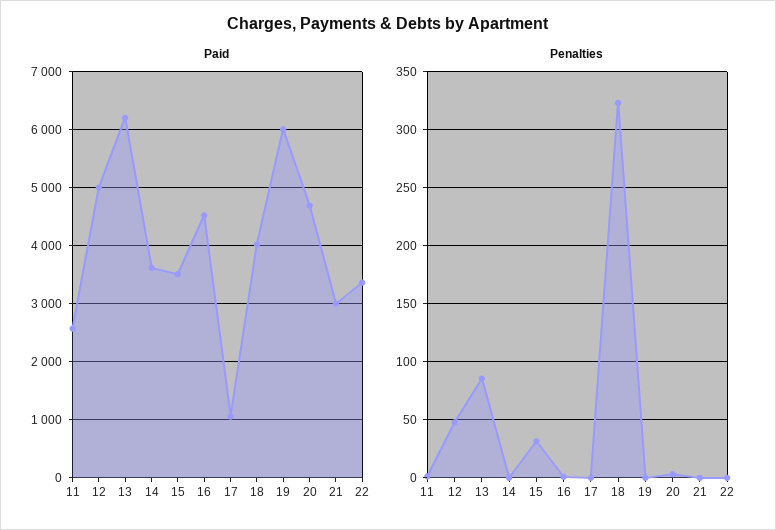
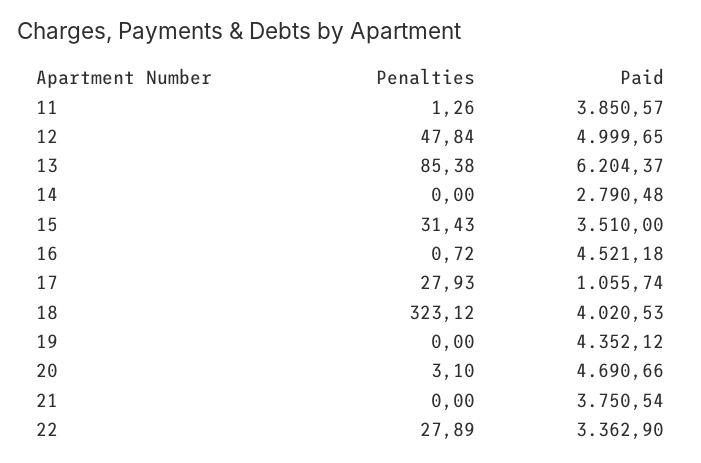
Paid, 11: 2600 -> 3850.57
Paid, 14: 3600 -> 2790.48
Paid, 19: 6000 -> 4352.12
Paid, 21: 3000 -> 3750.54
Penalties, 17: 0 -> 27.93
Penalties, 22: 0 -> 27.89

